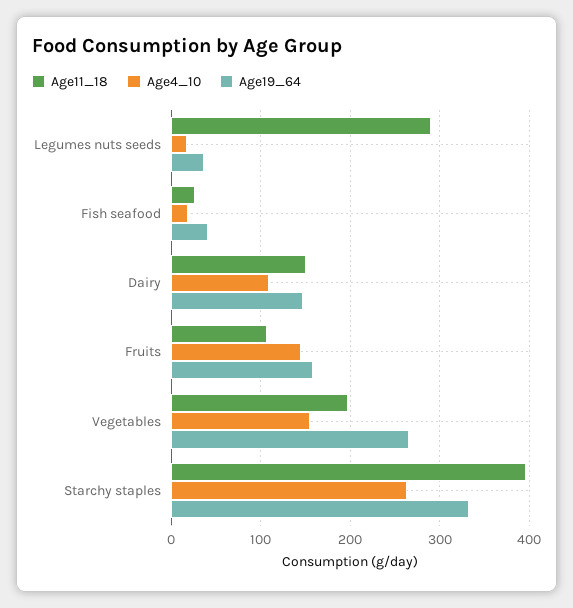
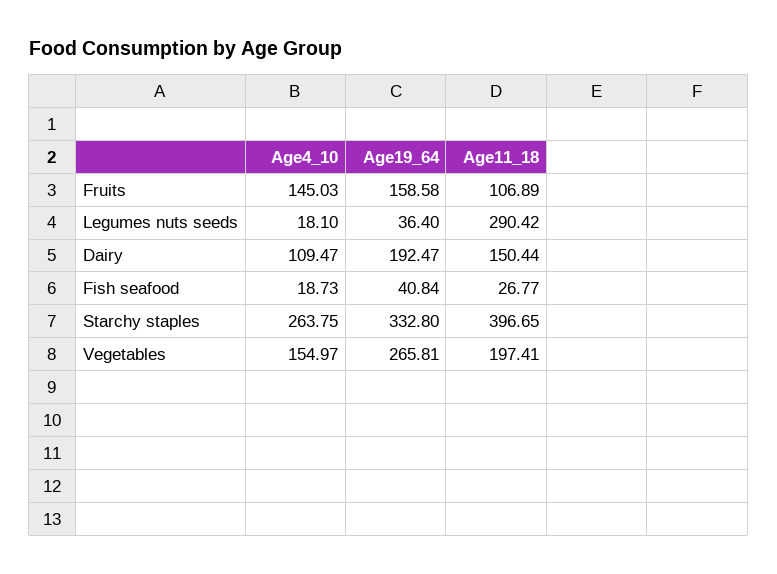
Age19_64, Dairy: 150 -> 192.47

